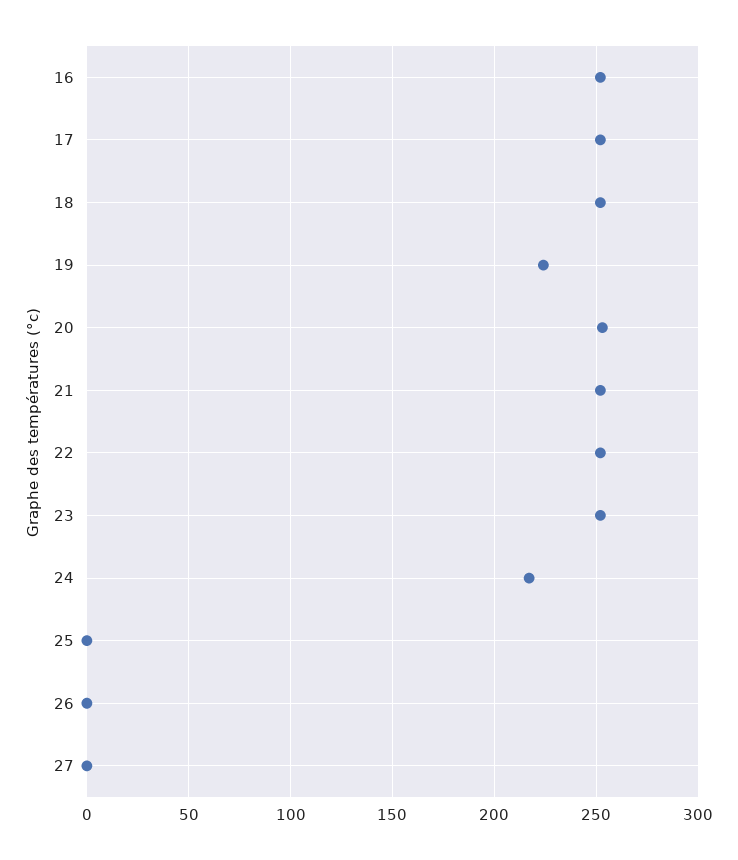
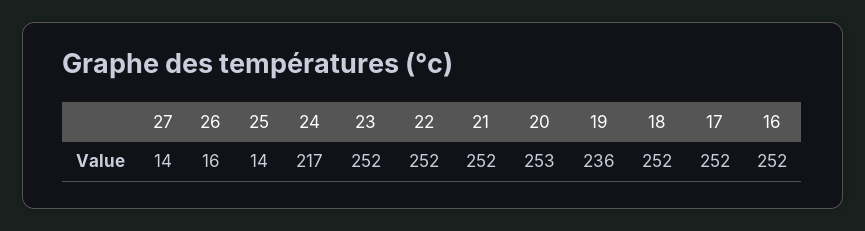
19: 225 -> 236
25: 0 -> 14
26: 0 -> 16
27: 0 -> 14

